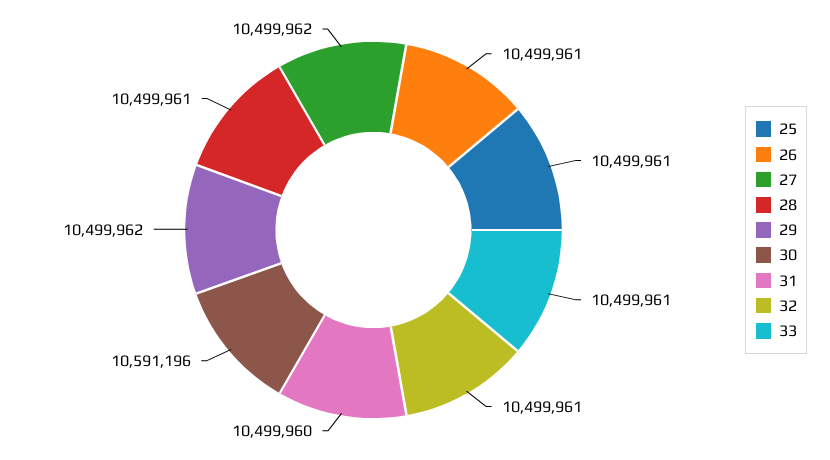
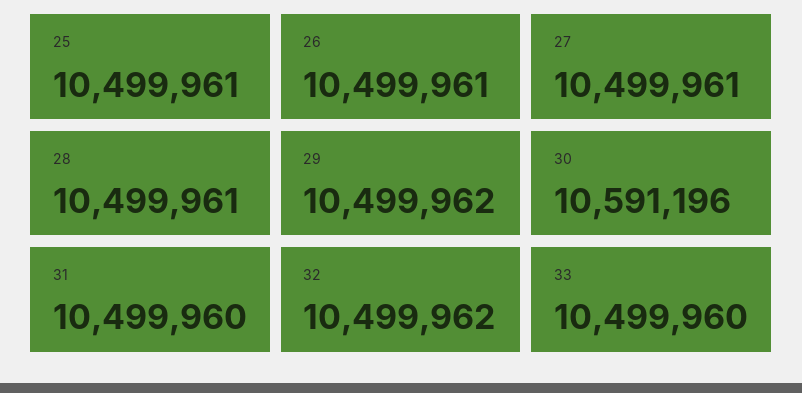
27: 10499962 -> 10499961
32: 10499961 -> 10499962
33: 10499961 -> 10499960

